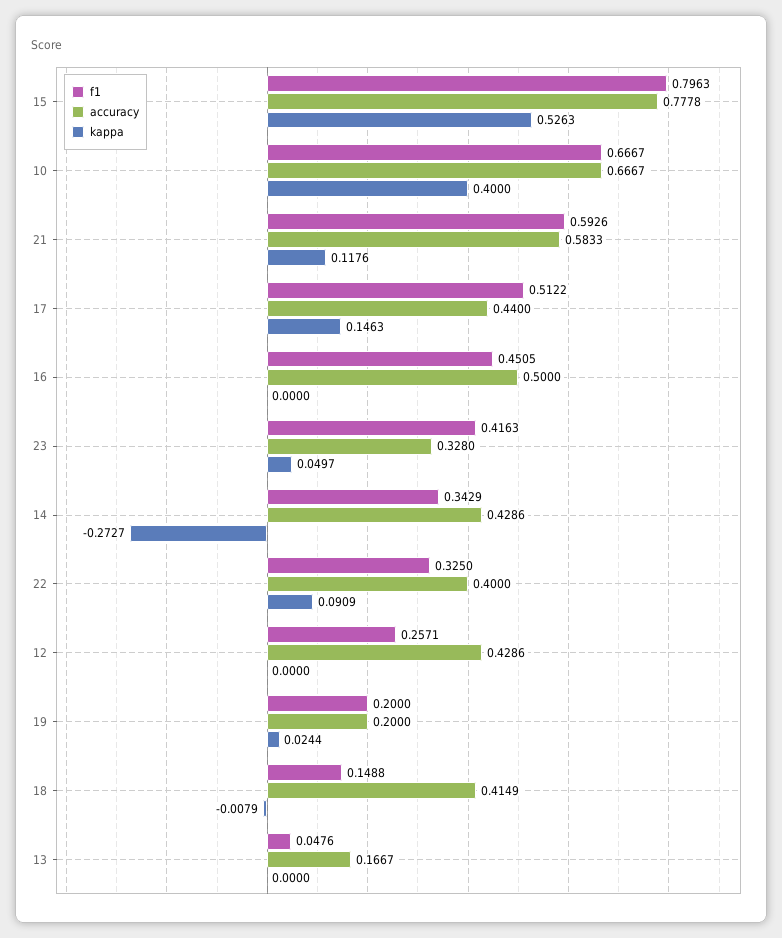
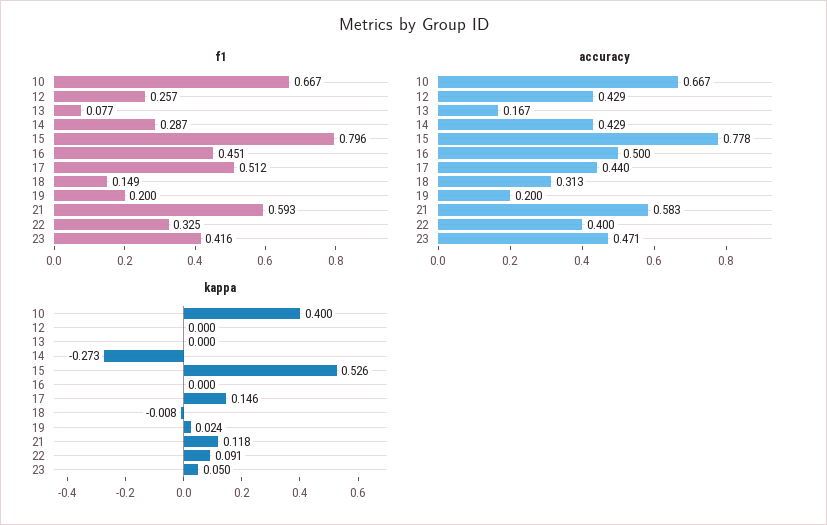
accuracy, 23: 0.328 -> 0.471
f1, 14: 0.3429 -> 0.287
accuracy, 18: 0.4149 -> 0.313
f1, 13: 0.0476 -> 0.077

